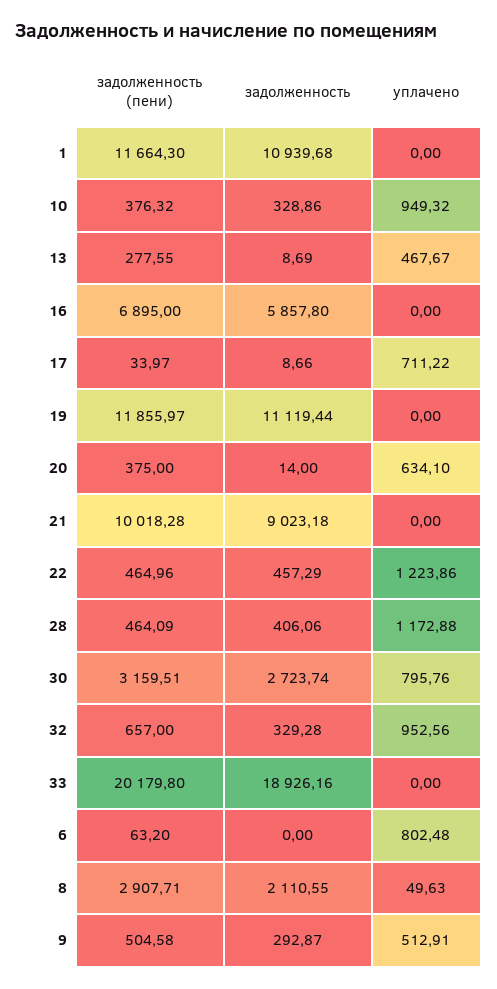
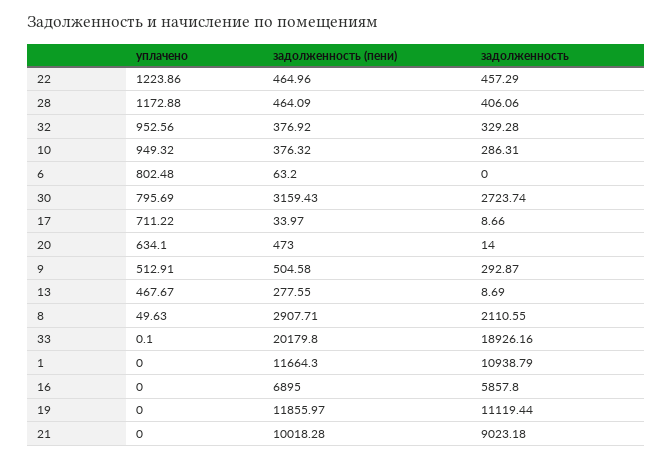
задолженность, 1: 10939.68 -> 10938.79
задолженность, 10: 328.86 -> 286.31
задолженность (пени), 20: 375 -> 473
задолженность (пени), 30: 3159.51 -> 3159.43
уплачено, 30: 795.76 -> 795.69
задолженность (пени), 32: 657 -> 376.92
уплачено, 33: 0 -> 0.1

